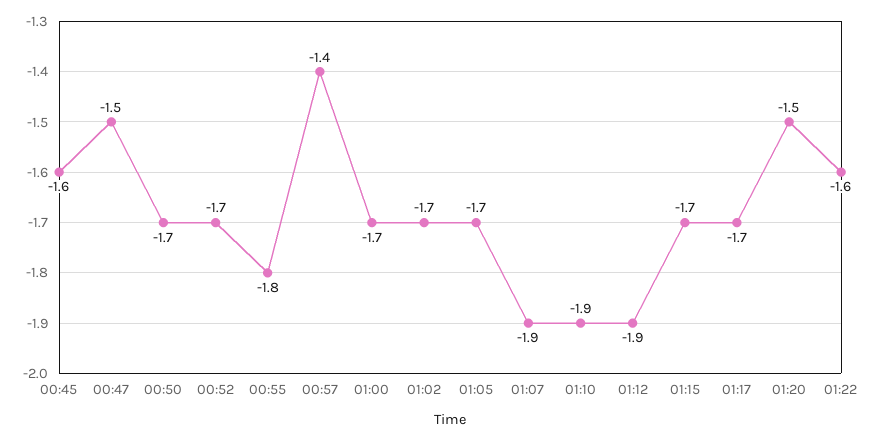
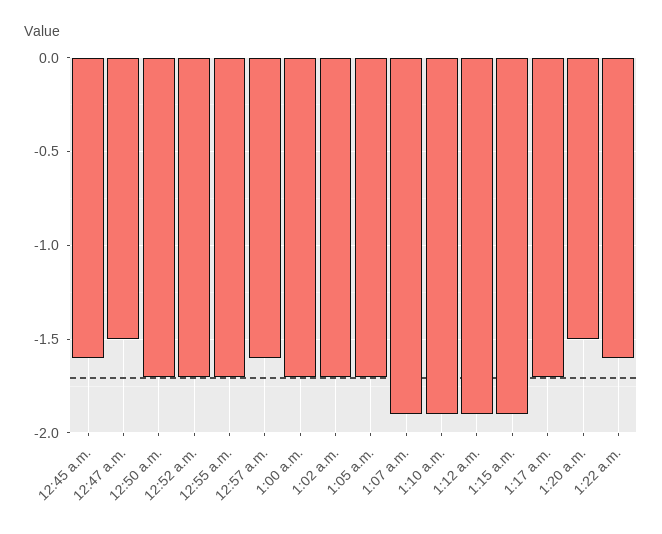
00:55: -1.8 -> -1.7
00:57: -1.4 -> -1.6
01:15: -1.7 -> -1.9

